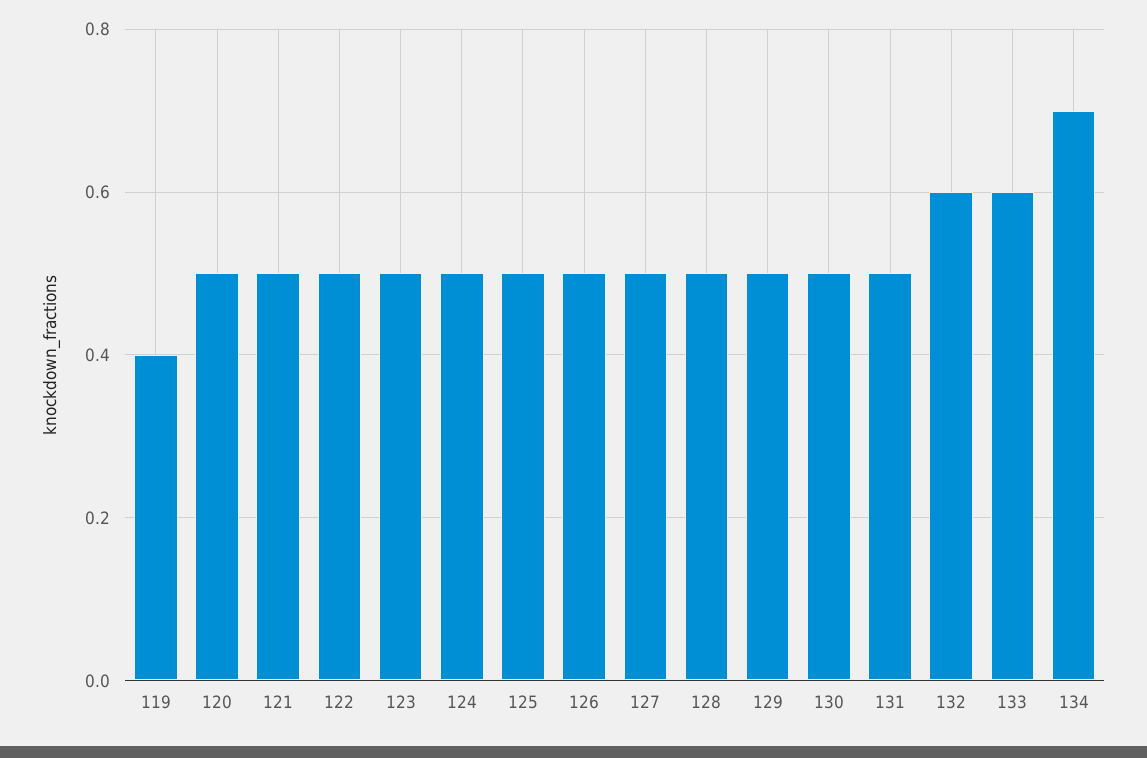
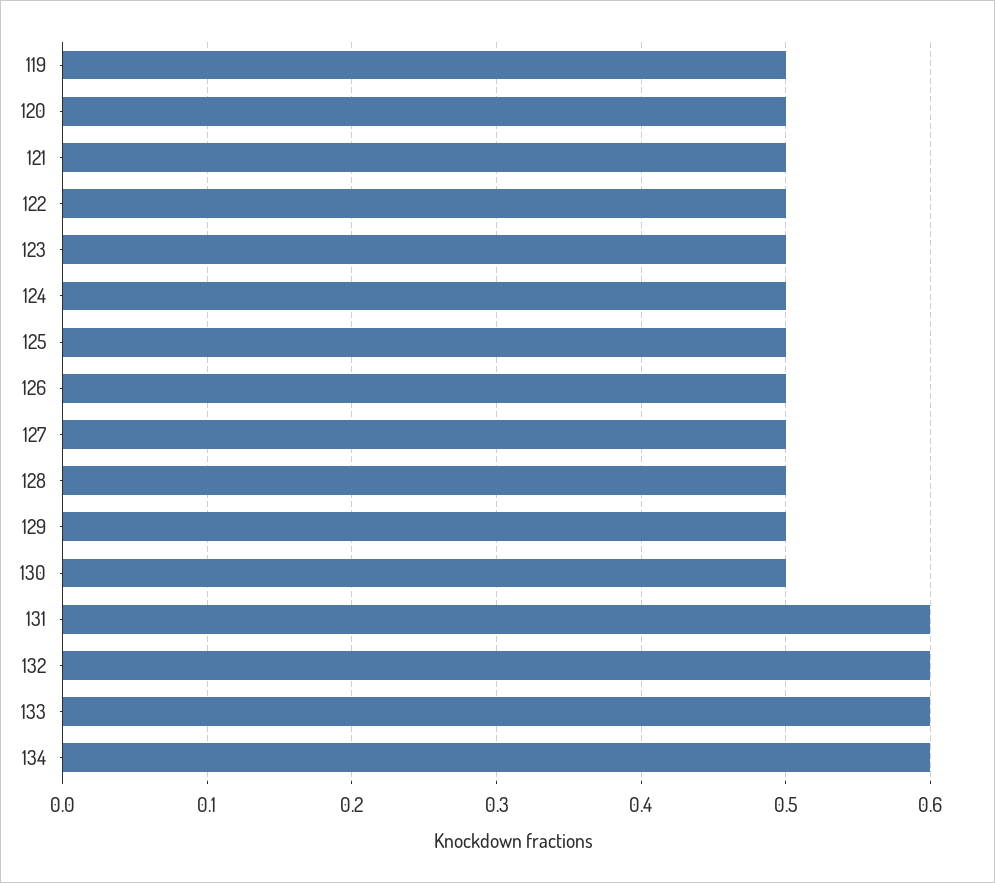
119: 0.4 -> 0.5
131: 0.5 -> 0.6
134: 0.7 -> 0.6

